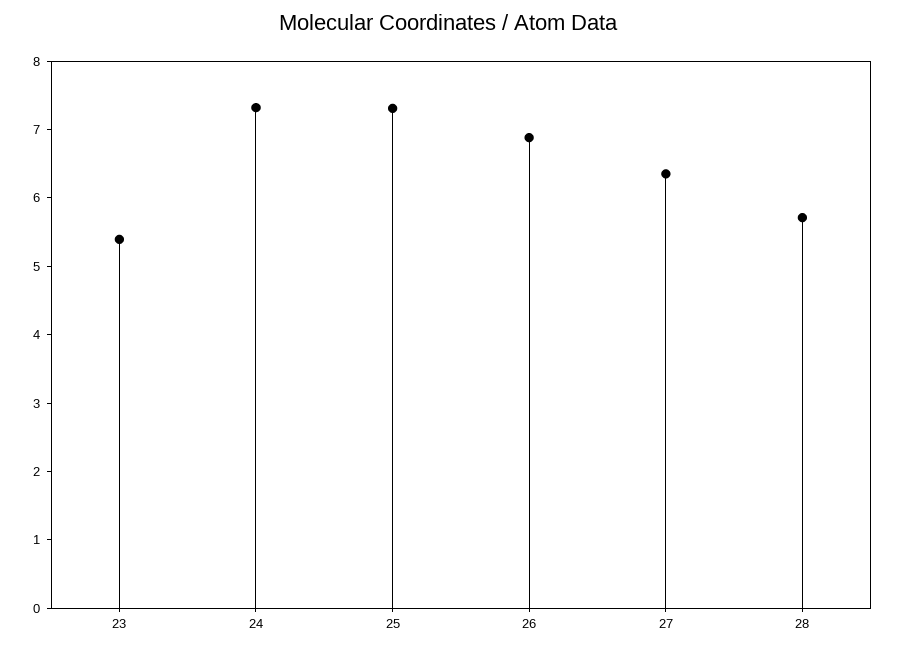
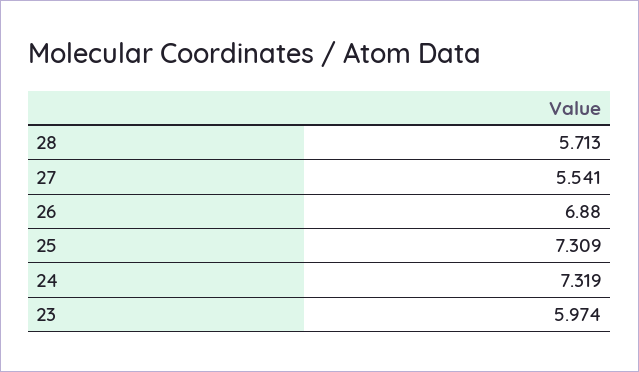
23: 5.4 -> 5.974
27: 6.4 -> 5.541

